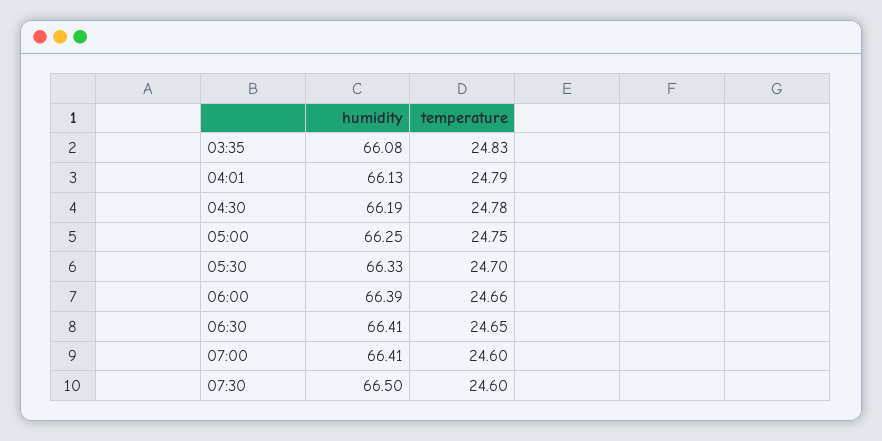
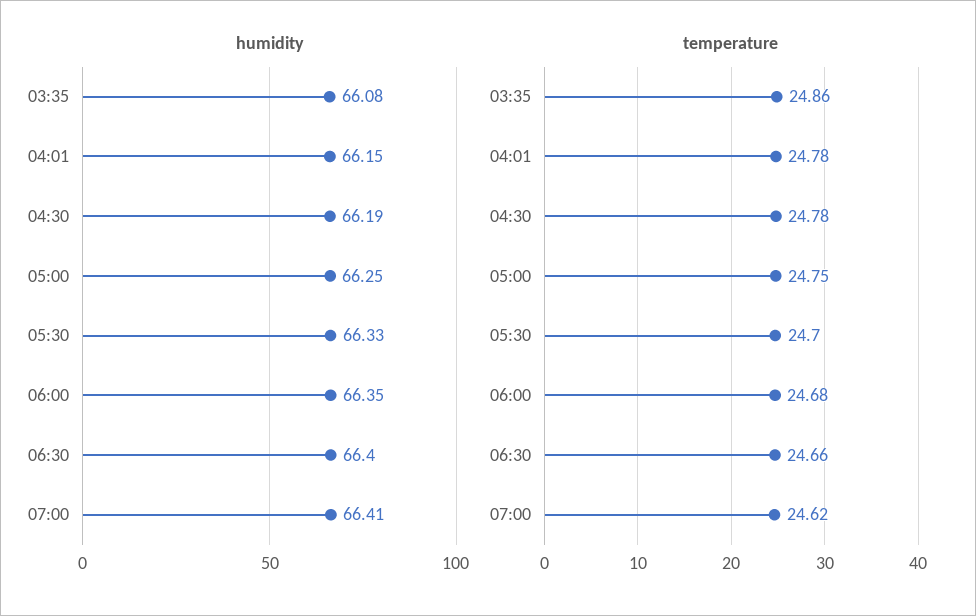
temperature, 03:35: 24.83 -> 24.86
humidity, 04:01: 66.13 -> 66.15
temperature, 04:01: 24.79 -> 24.78
humidity, 06:00: 66.39 -> 66.35
temperature, 06:00: 24.66 -> 24.68
humidity, 06:30: 66.41 -> 66.4
temperature, 06:30: 24.65 -> 24.66
temperature, 07:00: 24.6 -> 24.62
humidity, 07:30: 66.5 -> none
temperature, 07:30: 24.6 -> none

